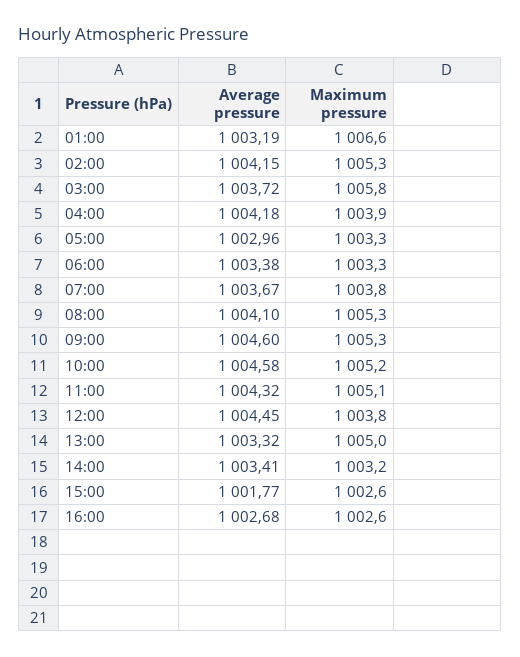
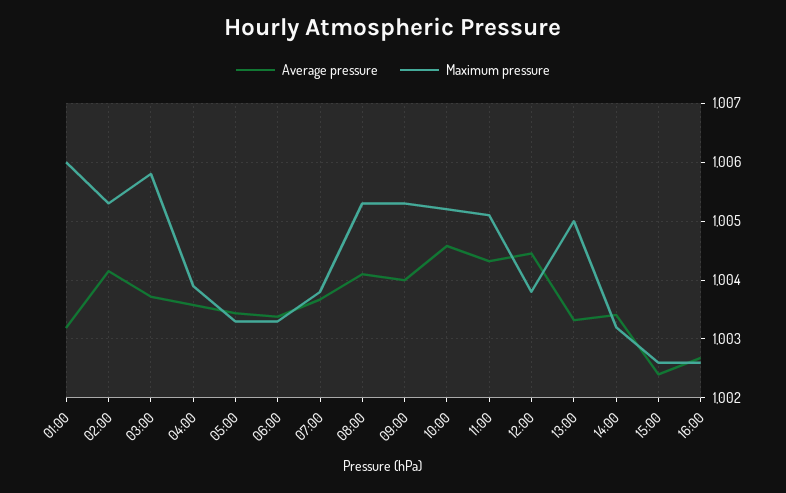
Maximum pressure, 01:00: 1006.6 -> 1006
Average pressure, 04:00: 1004.18 -> 1003.6
Average pressure, 05:00: 1002.96 -> 1003.4
Average pressure, 09:00: 1004.6 -> 1004
Average pressure, 15:00: 1001.77 -> 1002.4

